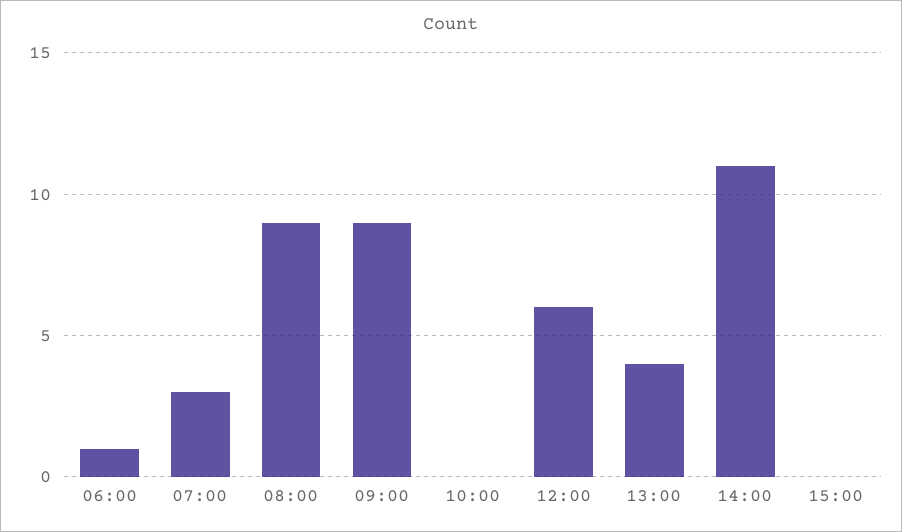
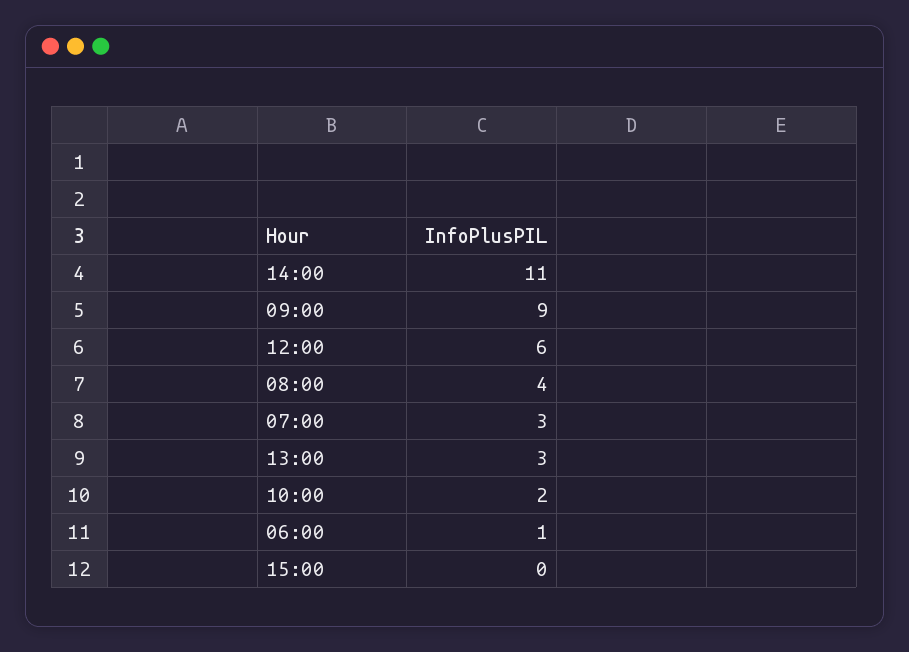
08:00: 9 -> 4
10:00: 0 -> 2
13:00: 4 -> 3

